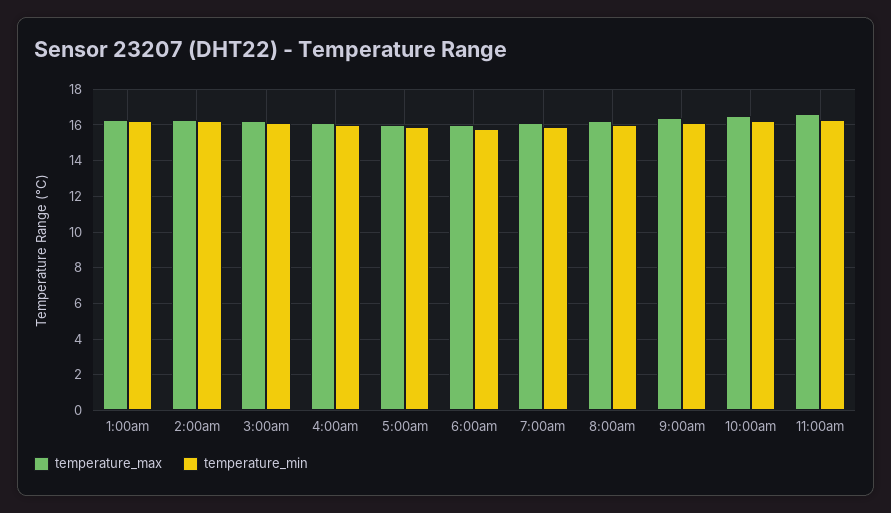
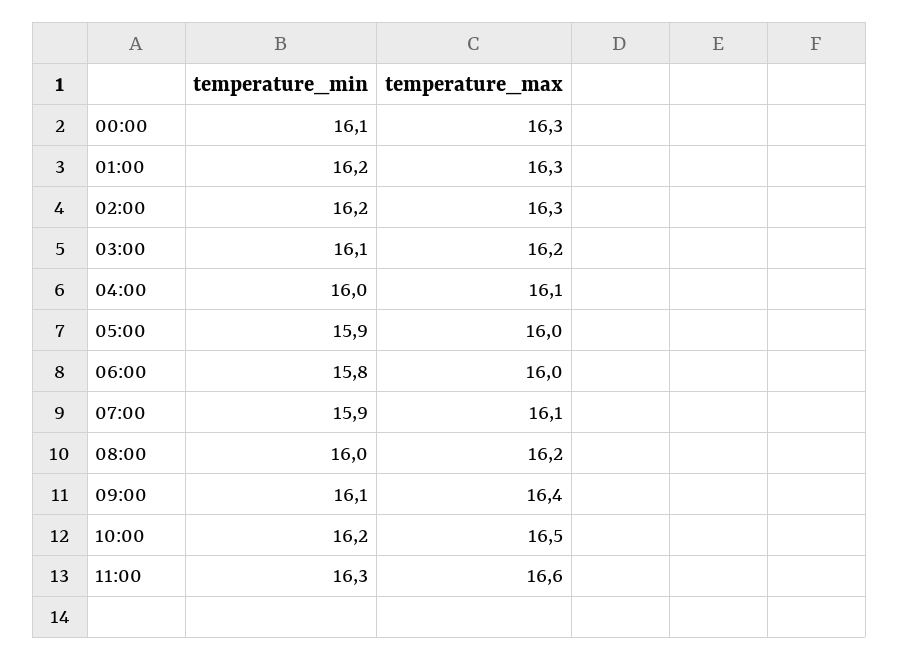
temperature_min, 00:00: none -> 16.1
temperature_max, 00:00: none -> 16.3

